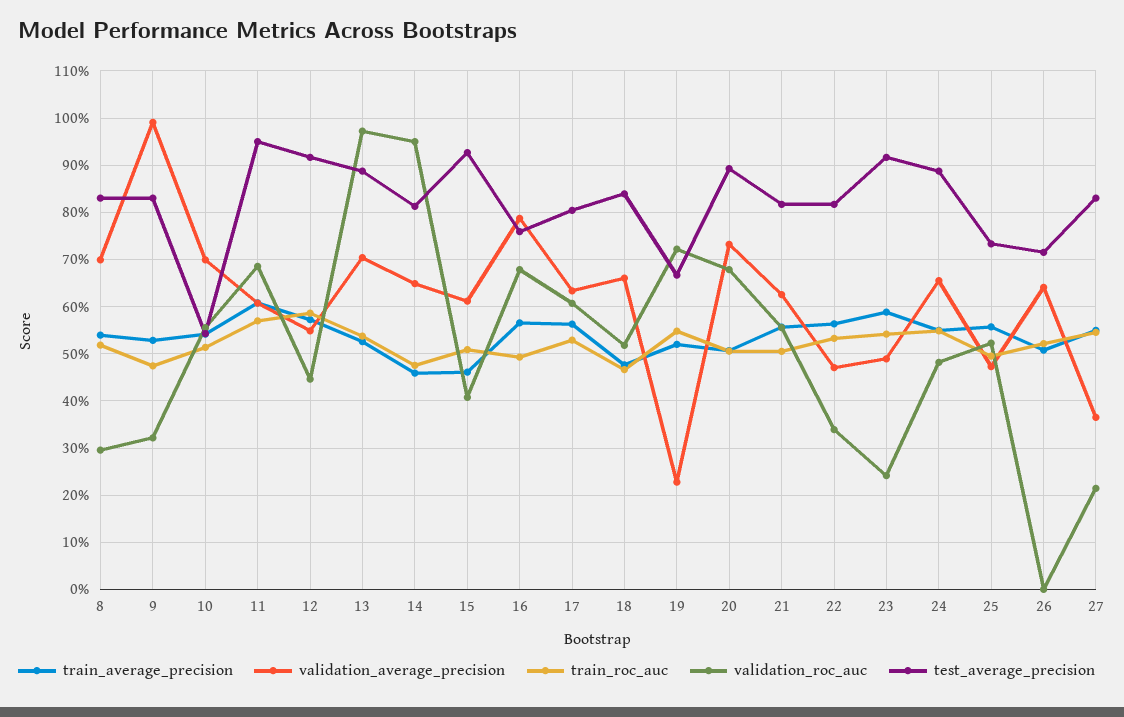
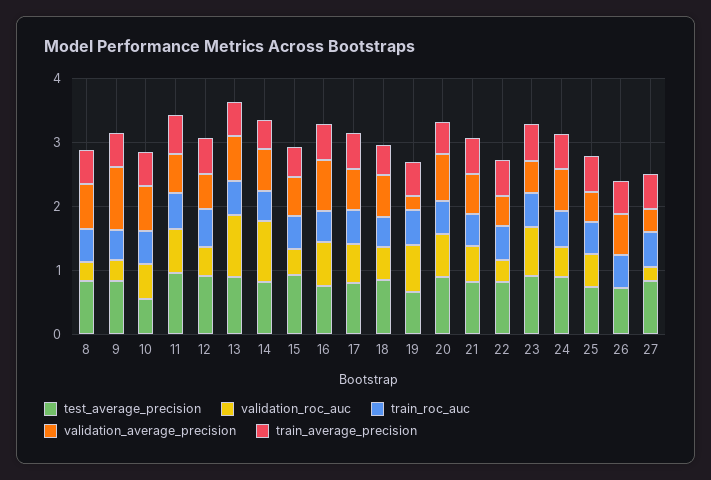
validation_roc_auc, 23: 0.24 -> 0.8

